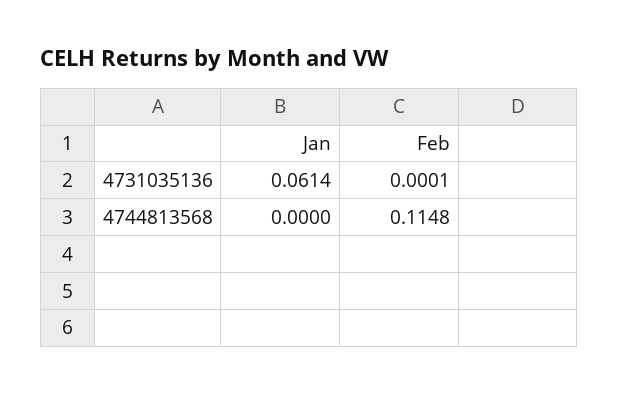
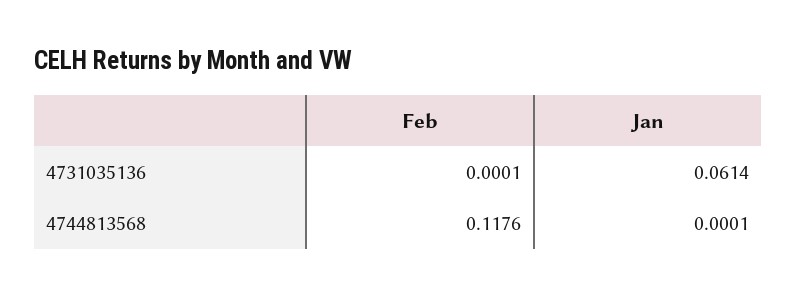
Jan, 4744813568: 0 -> 0.0001
Feb, 4744813568: 0.1148 -> 0.1176

